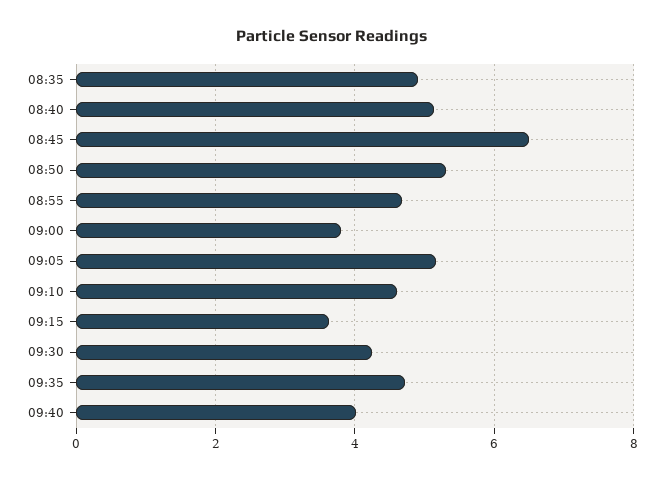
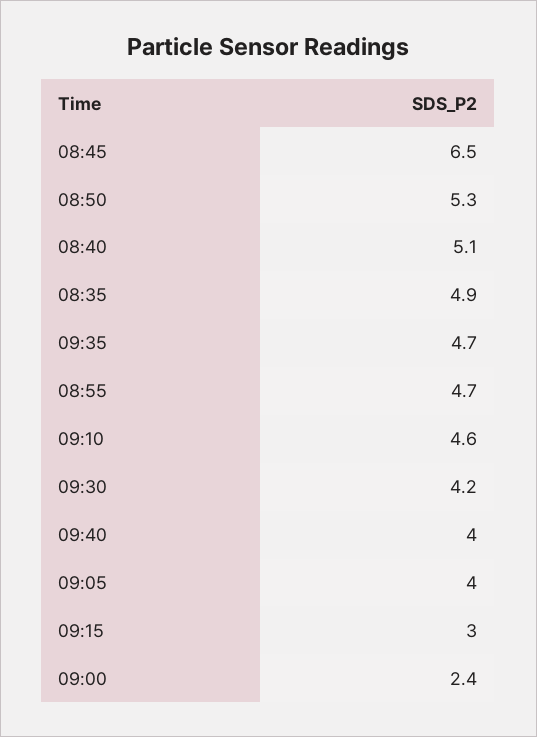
09:00: 3.8 -> 2.4
09:05: 5.2 -> 4
09:15: 3.6 -> 3

